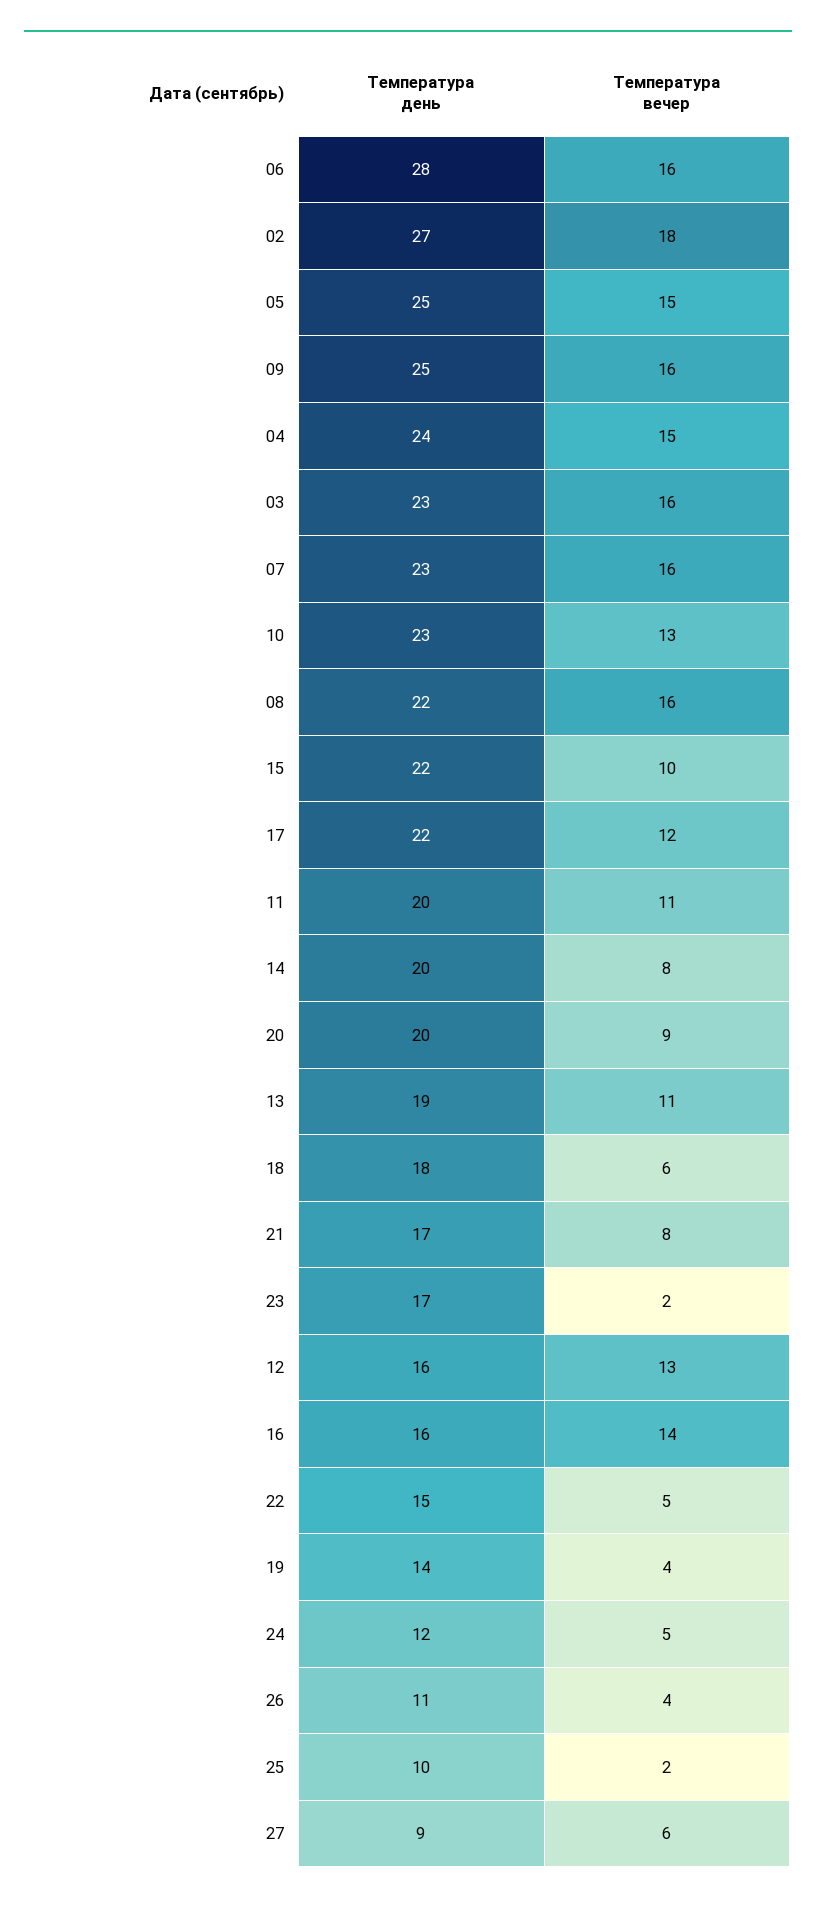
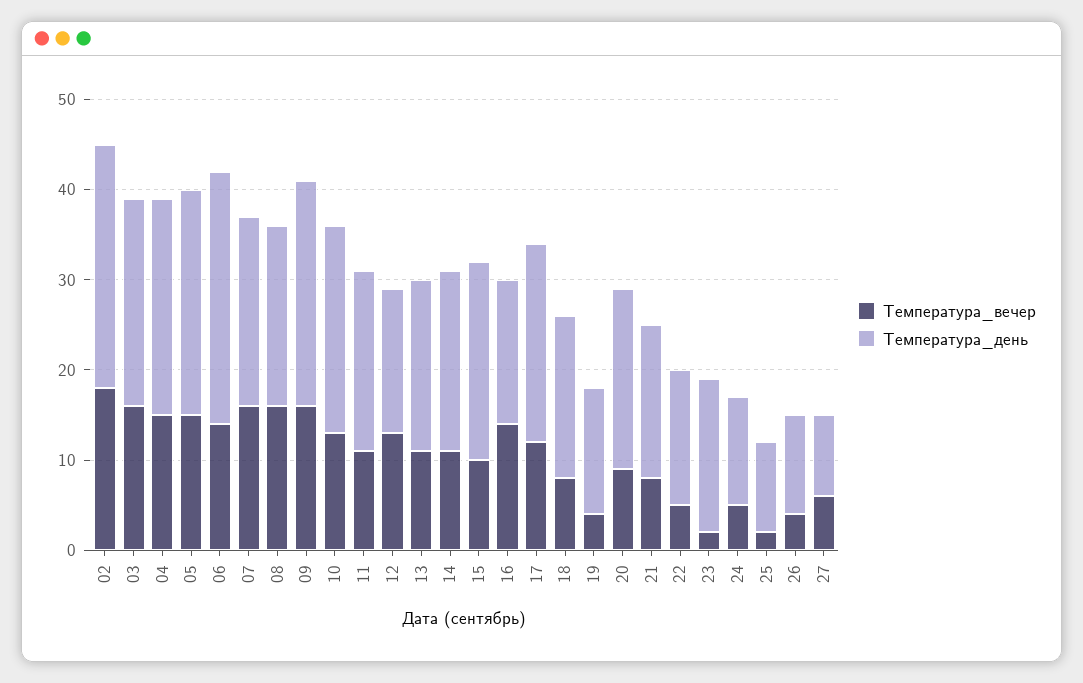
Температура вечер, 06: 16 -> 14
Температура день, 07: 23 -> 21
Температура день, 08: 22 -> 20
Температура вечер, 14: 8 -> 11
Температура вечер, 18: 6 -> 8

